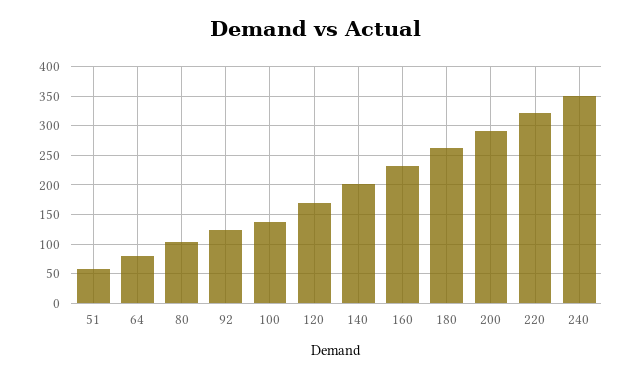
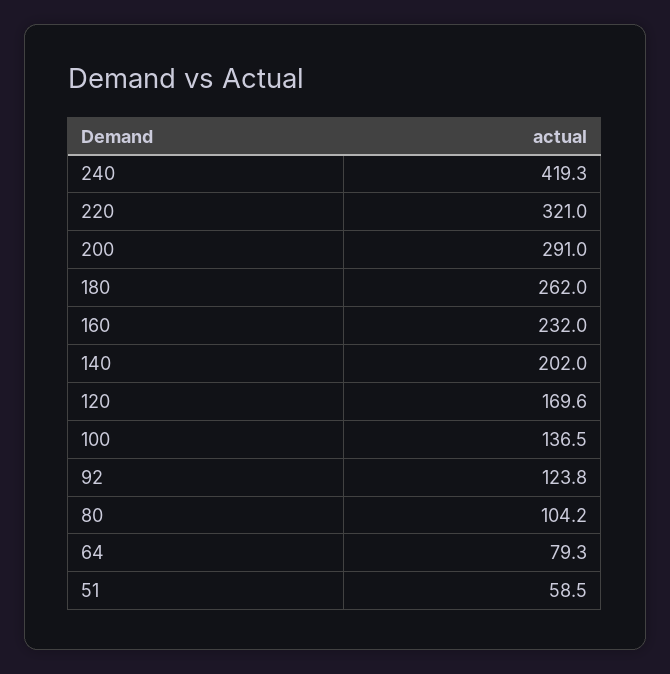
240: 350 -> 419.3

